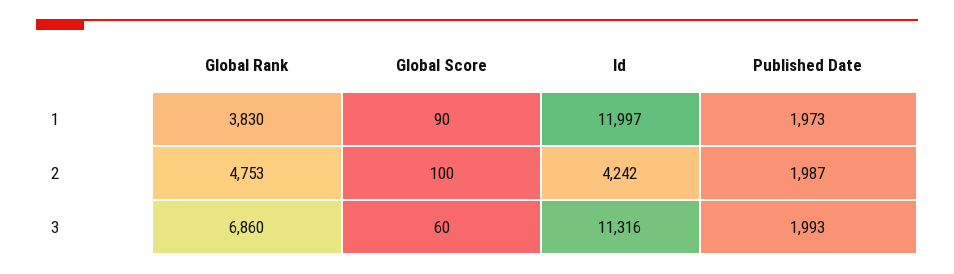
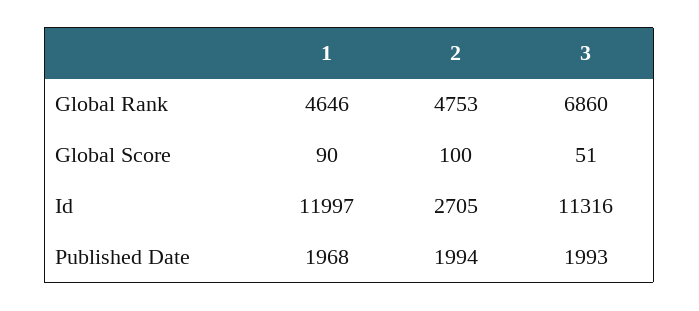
Global Rank, 1: 3830 -> 4646
Published Date, 1: 1973 -> 1968
Id, 2: 4242 -> 2705
Published Date, 2: 1987 -> 1994
Global Score, 3: 60 -> 51

